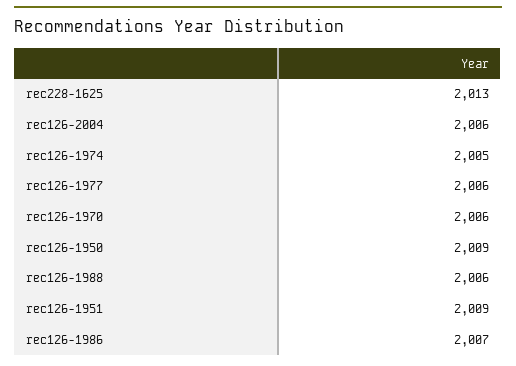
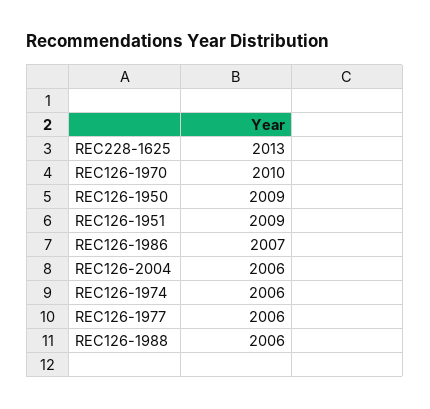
rec126-1974: 2005 -> 2006
rec126-1970: 2006 -> 2010

